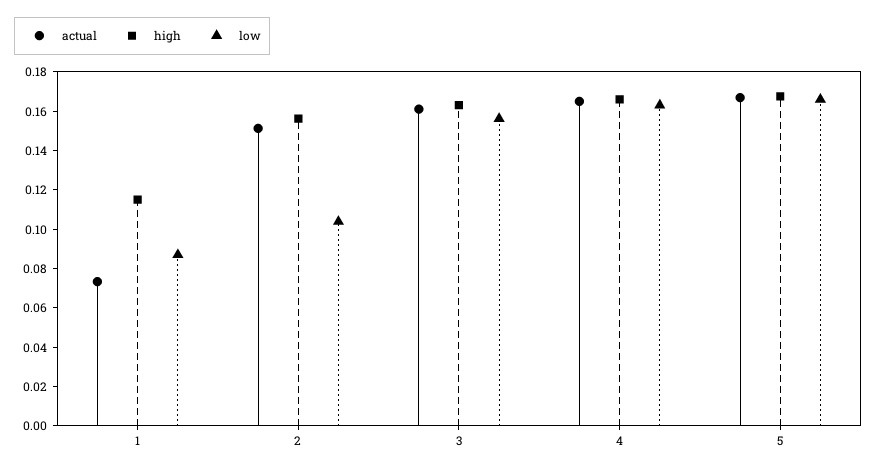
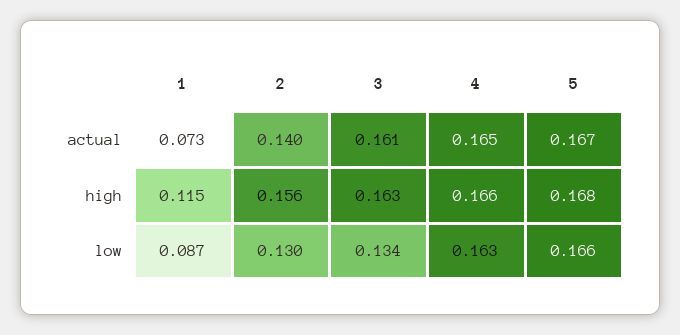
actual, 2: 0.15 -> 0.14
low, 2: 0.105 -> 0.13
low, 3: 0.155 -> 0.134

